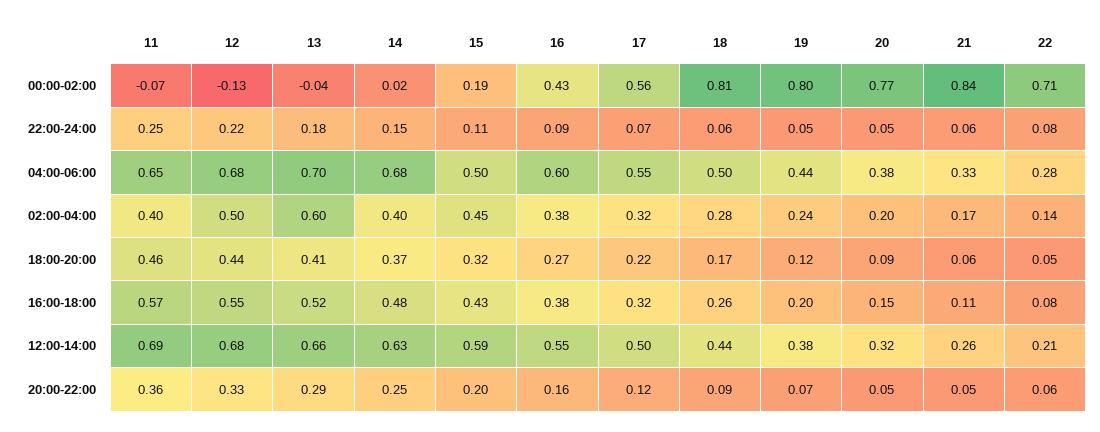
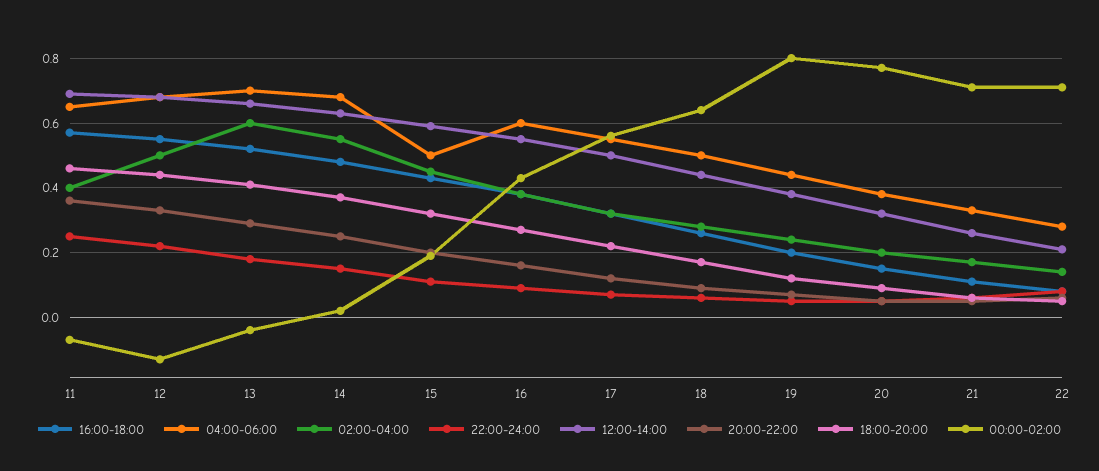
00:00-02:00, 18: 0.81 -> 0.65
00:00-02:00, 21: 0.84 -> 0.7
02:00-04:00, 14: 0.4 -> 0.55

